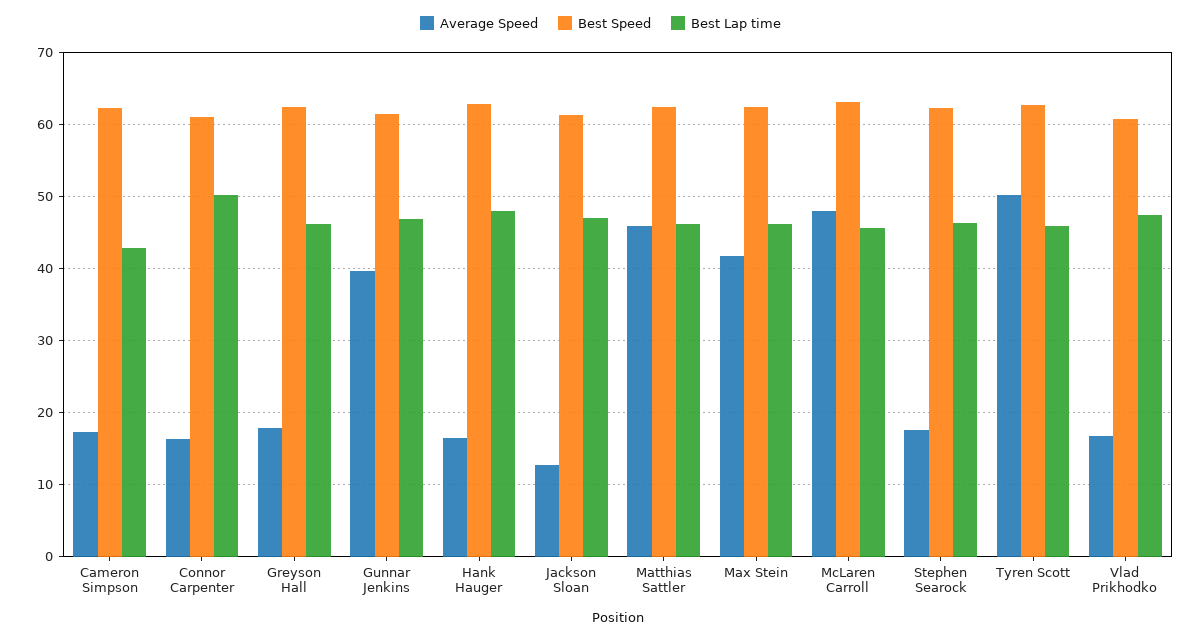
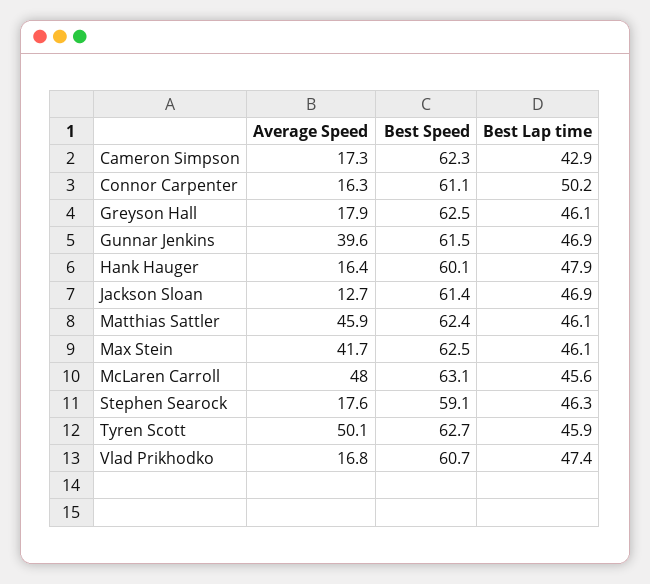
Best Speed, Hank Hauger: 63 -> 60.1
Best Speed, Stephen Searock: 62 -> 59.1

